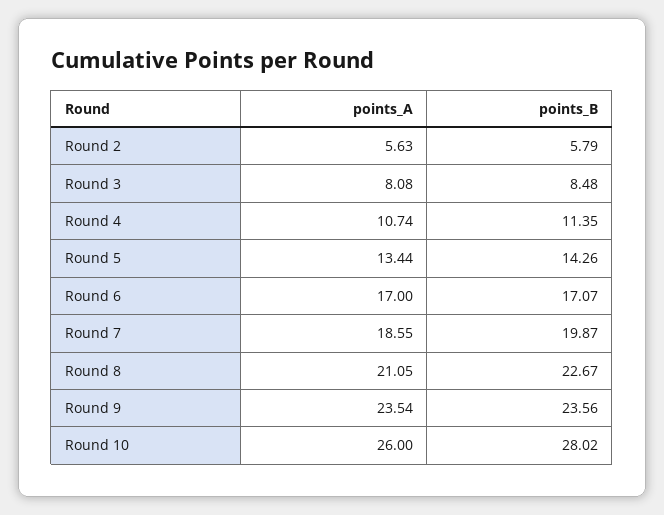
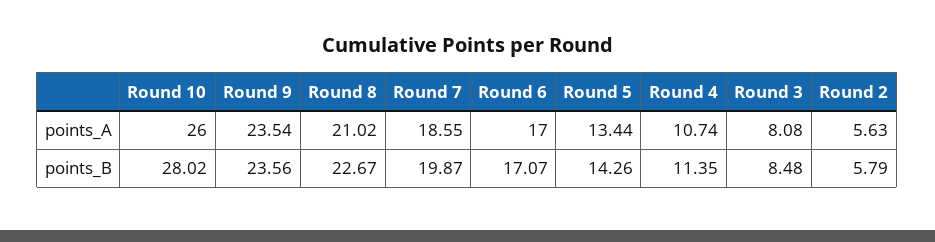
points_A, Round 8: 21.05 -> 21.02

